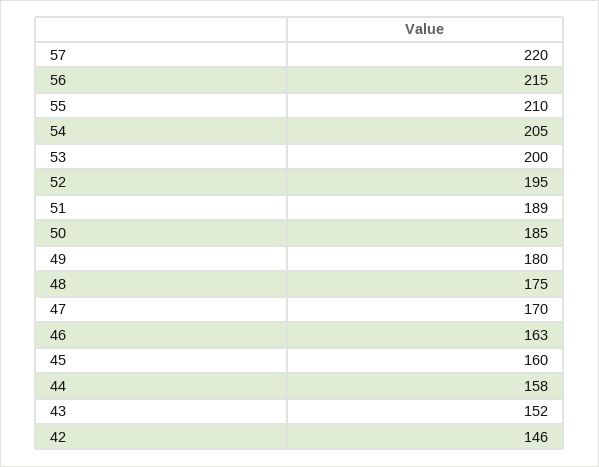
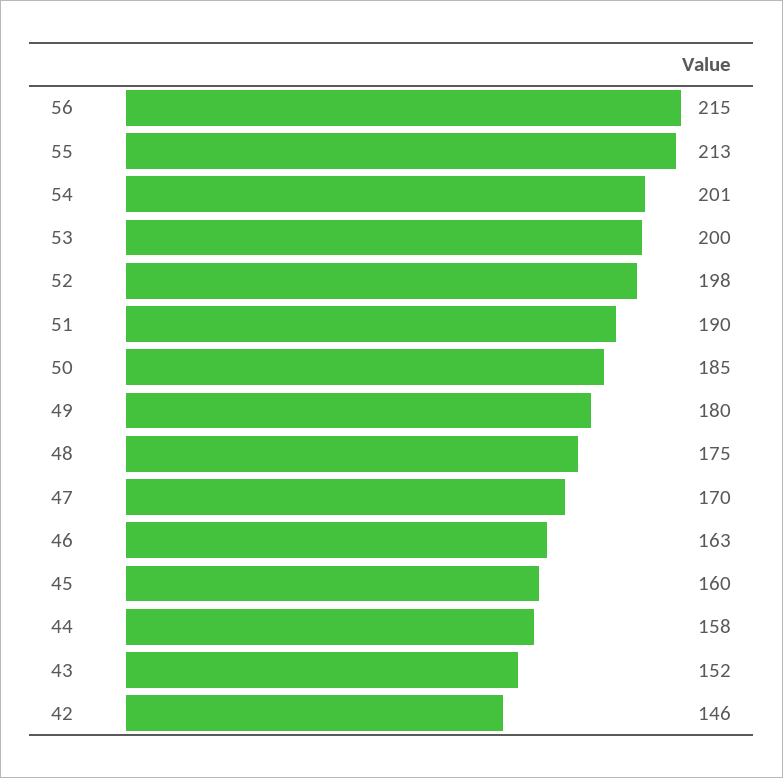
57: 220 -> none
55: 210 -> 213
54: 205 -> 201
52: 195 -> 198
51: 189 -> 190

